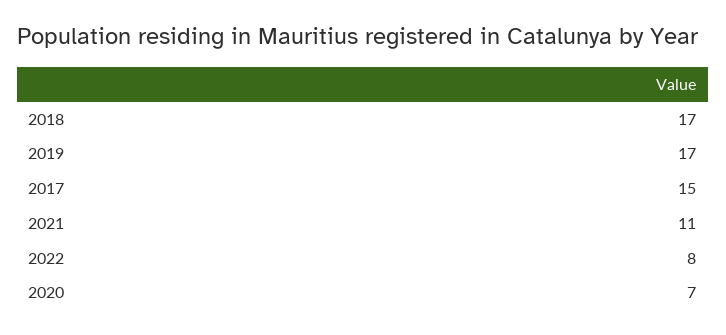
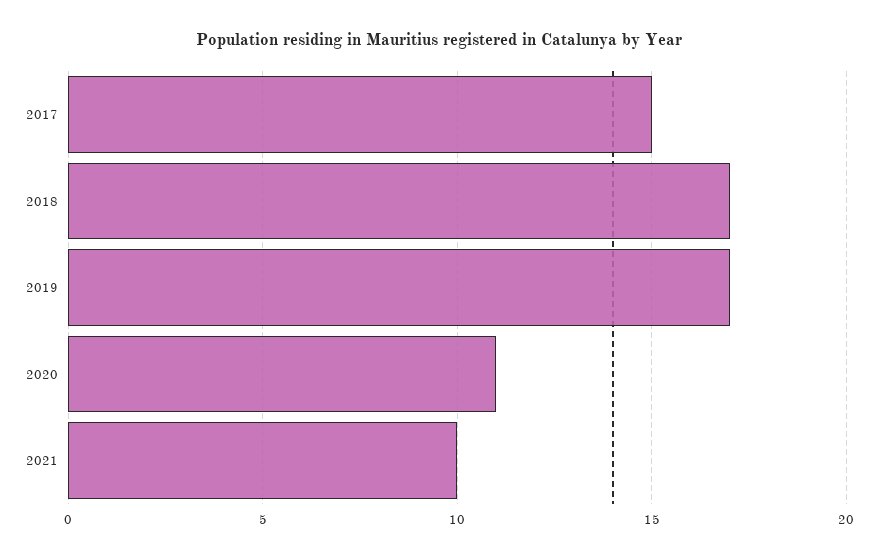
2021: 11 -> 10
2022: 8 -> none
2020: 7 -> 11

